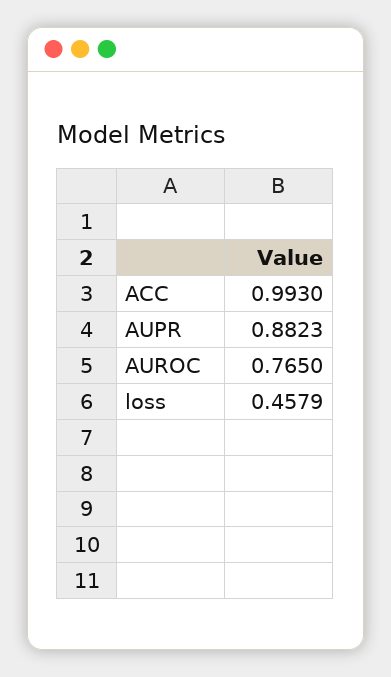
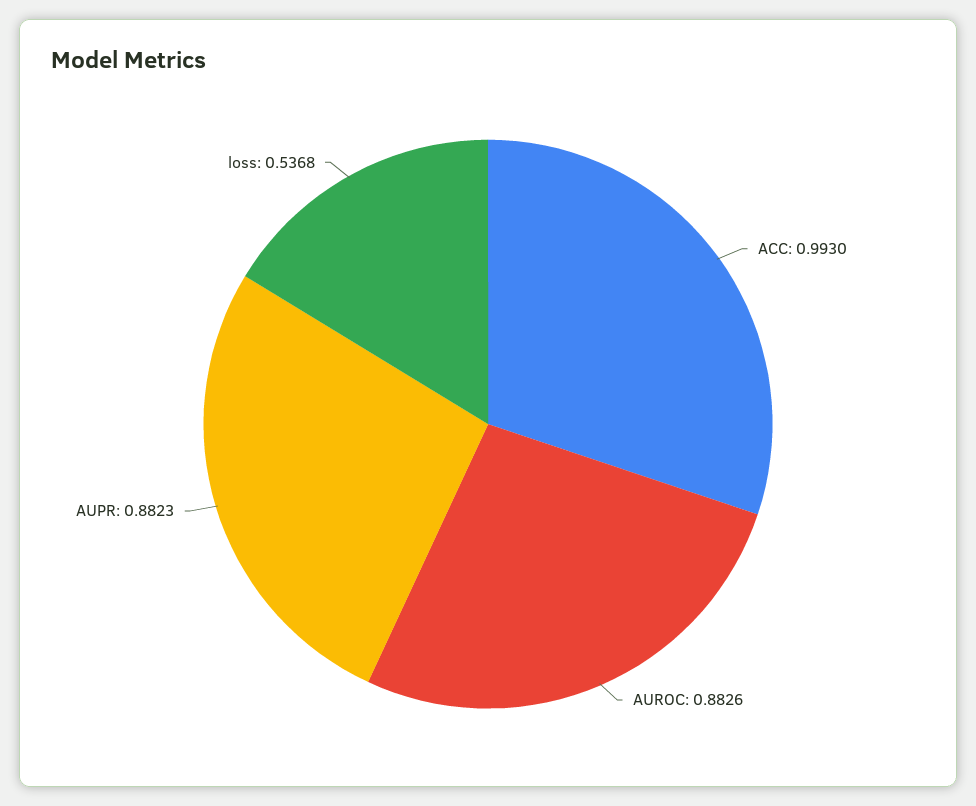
AUROC: 0.765 -> 0.8826
loss: 0.4579 -> 0.5368

